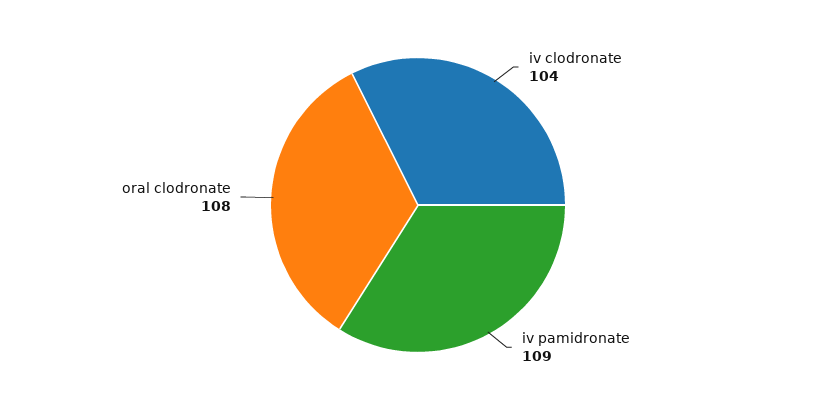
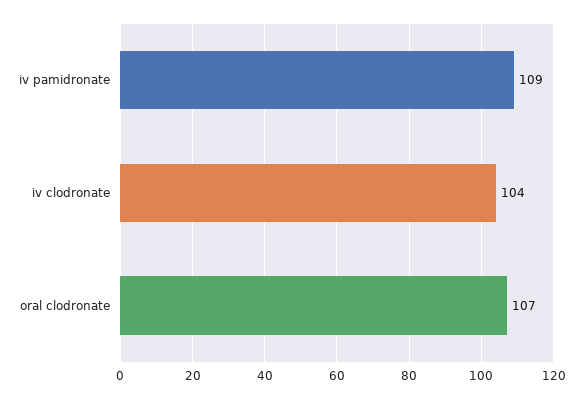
oral clodronate: 108 -> 107

